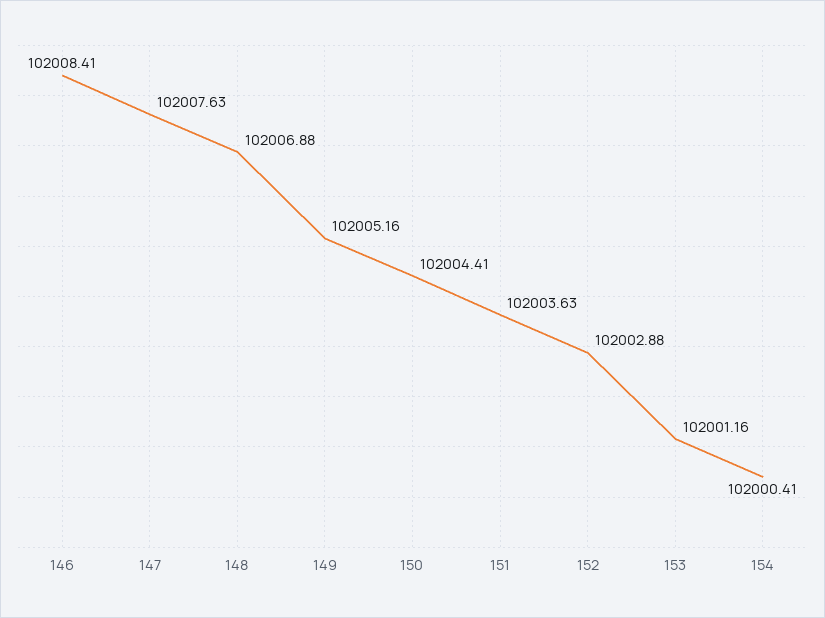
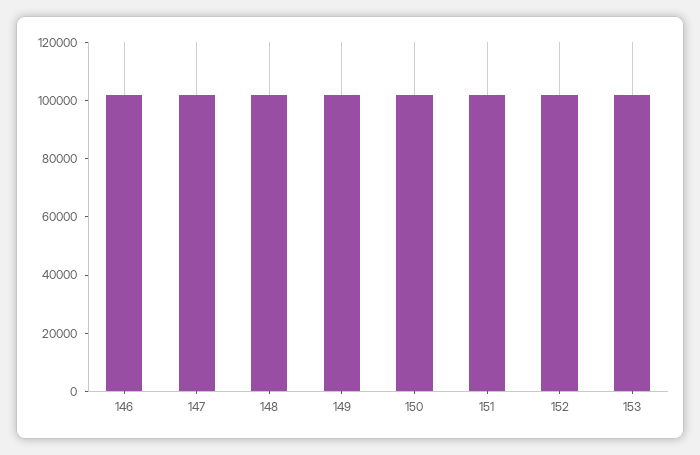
154: 102000.41 -> none

